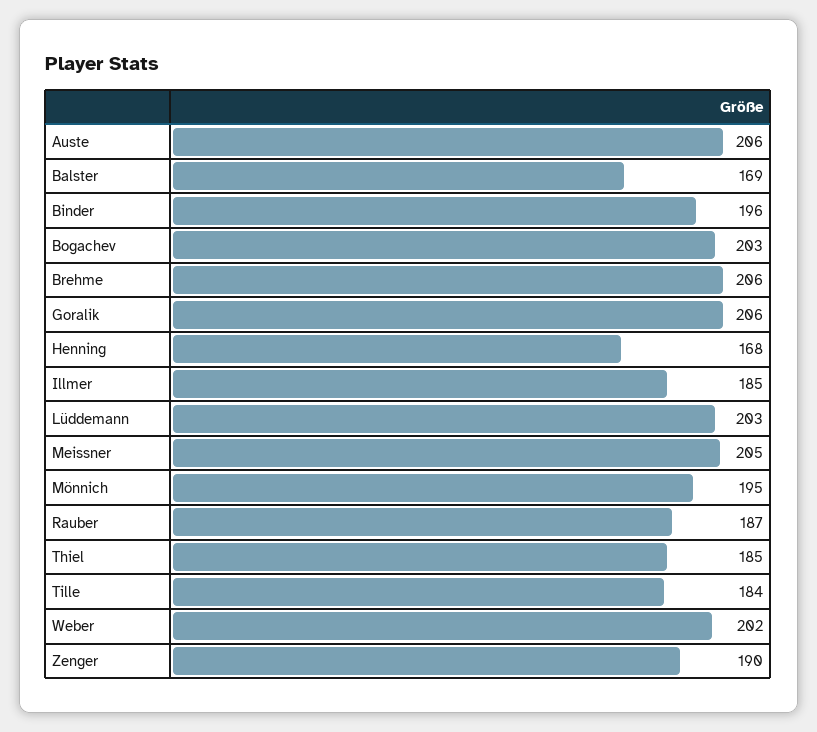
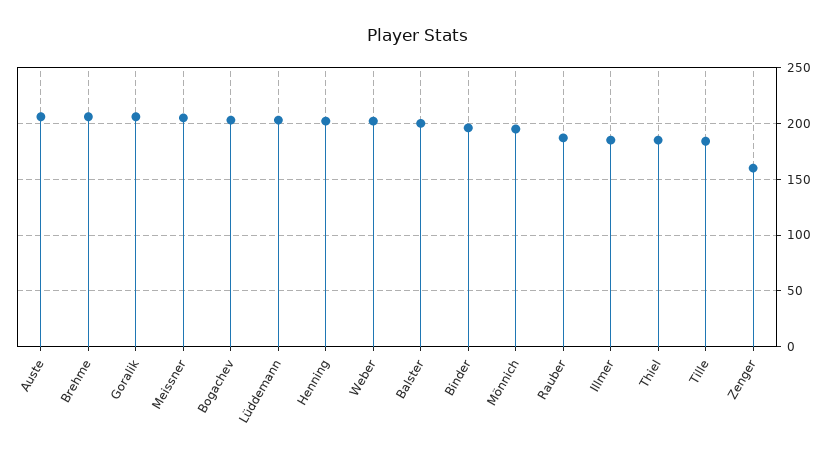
Balster: 169 -> 200
Henning: 168 -> 200
Zenger: 190 -> 160

